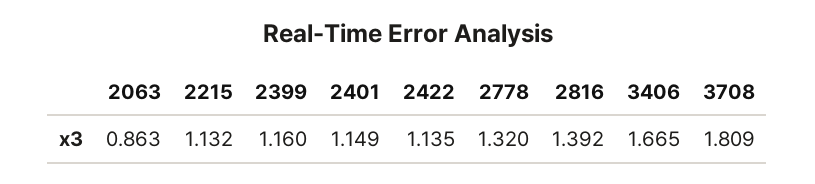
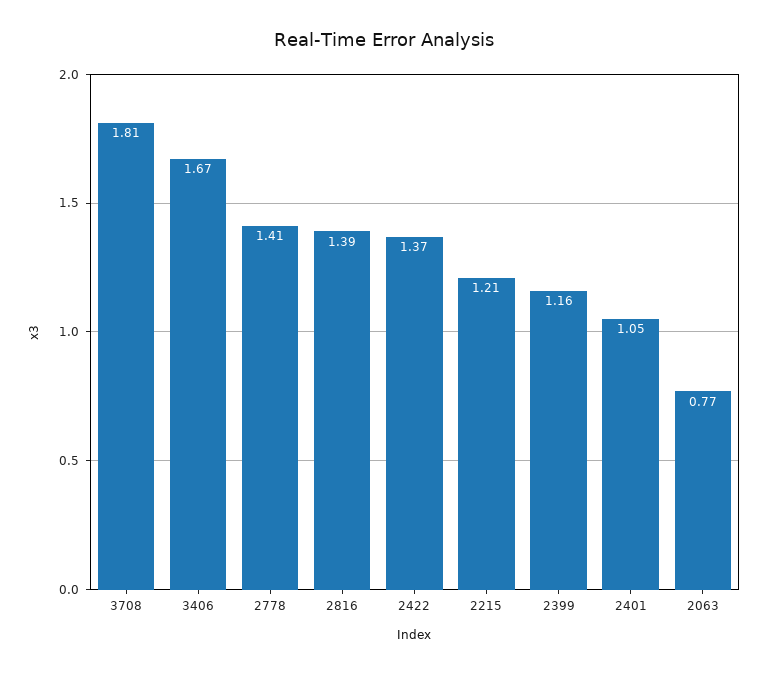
2063: 0.863 -> 0.77
2215: 1.132 -> 1.21
2401: 1.149 -> 1.05
2422: 1.135 -> 1.37
2778: 1.32 -> 1.41

